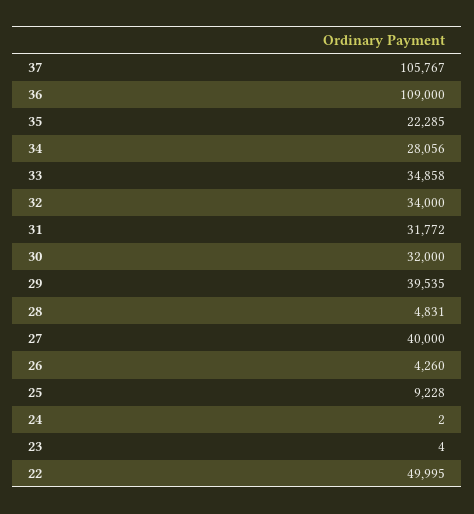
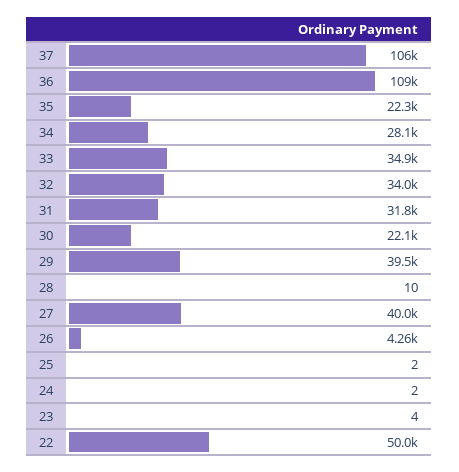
30: 32000 -> 22100
28: 4831 -> 10
25: 9228 -> 2

